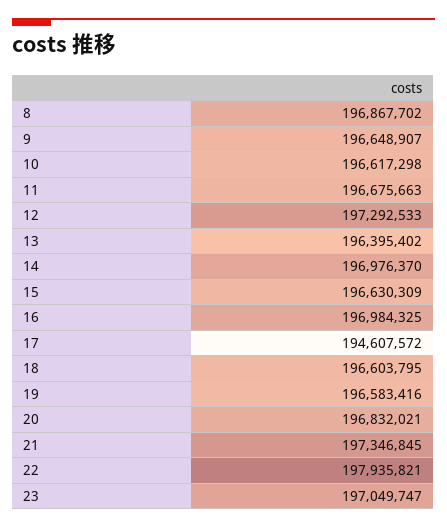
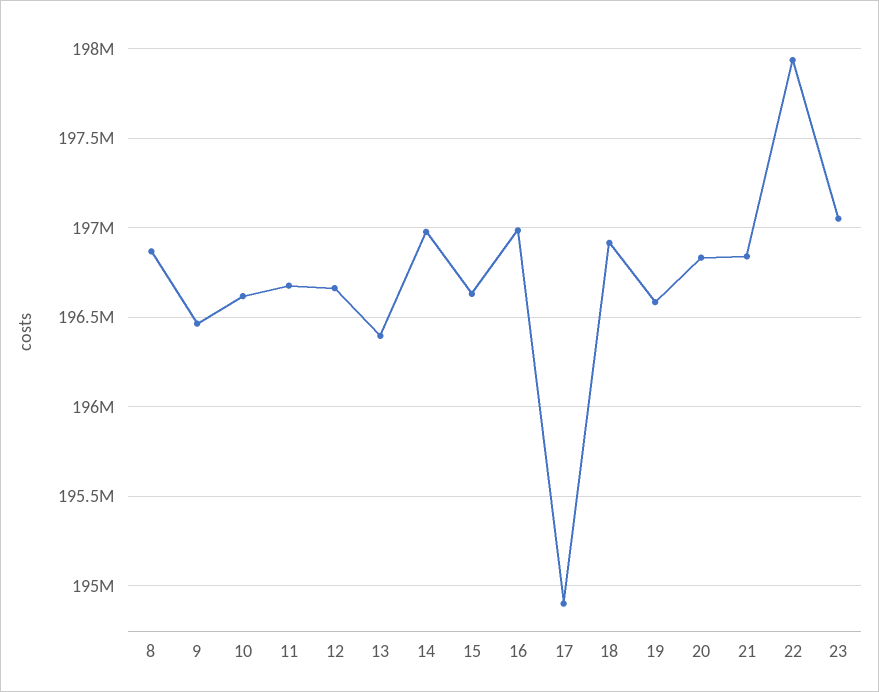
9: 196648907 -> 196450000
12: 197292533 -> 196650000
17: 194607572 -> 194900000
18: 196603795 -> 196900000
21: 197346845 -> 196850000

